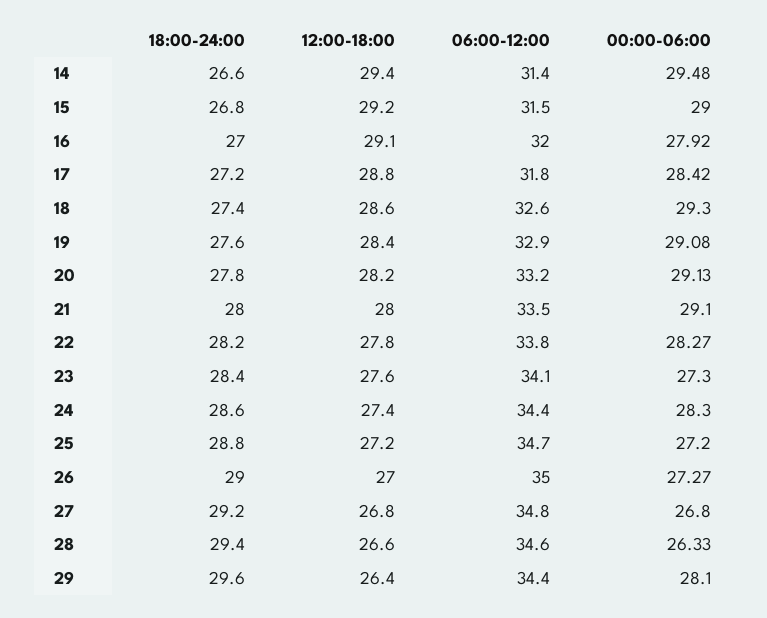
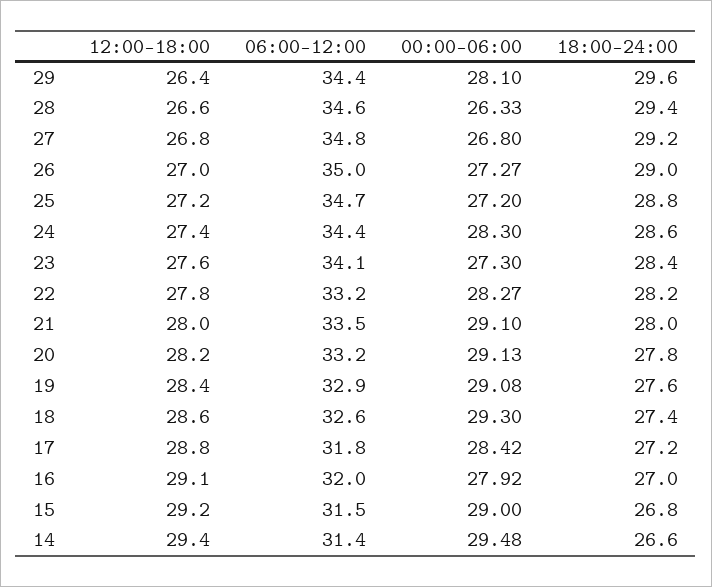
06:00-12:00, 22: 33.8 -> 33.2

